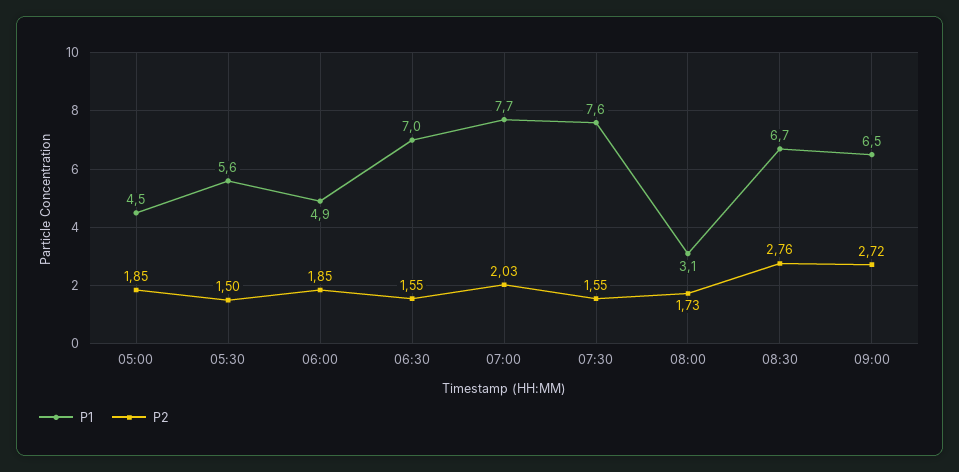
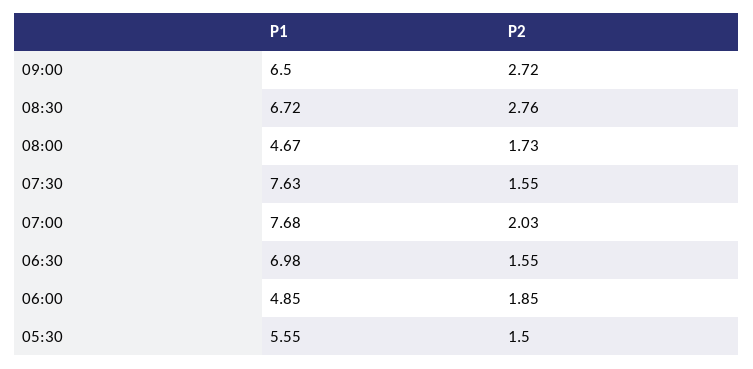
P1, 05:00: 4.5 -> none
P2, 05:00: 1.85 -> none
P1, 08:00: 3.1 -> 4.67

